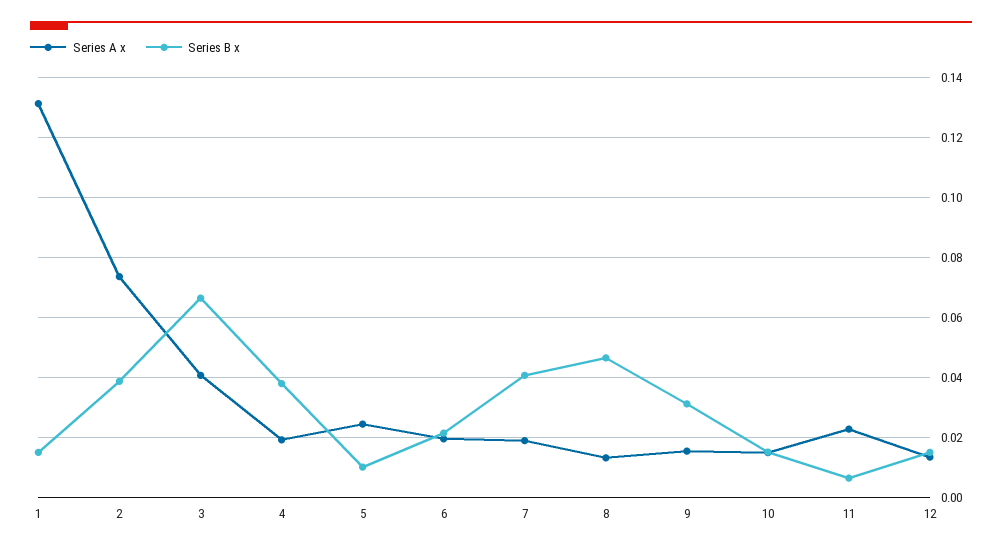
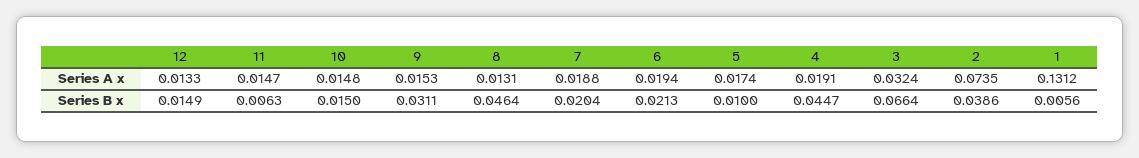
Series B x, 1: 0.015 -> 0.0056
Series A x, 3: 0.04 -> 0.0324
Series B x, 4: 0.0375 -> 0.0447
Series A x, 5: 0.025 -> 0.0174
Series B x, 7: 0.04 -> 0.0204
Series A x, 11: 0.0225 -> 0.0147

